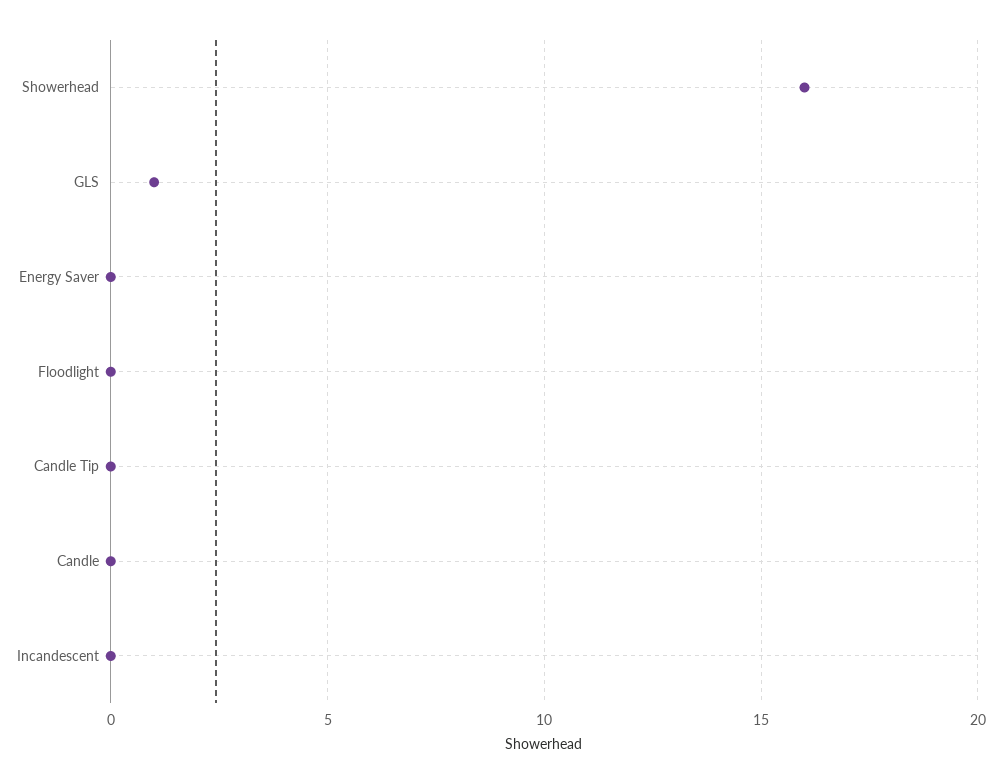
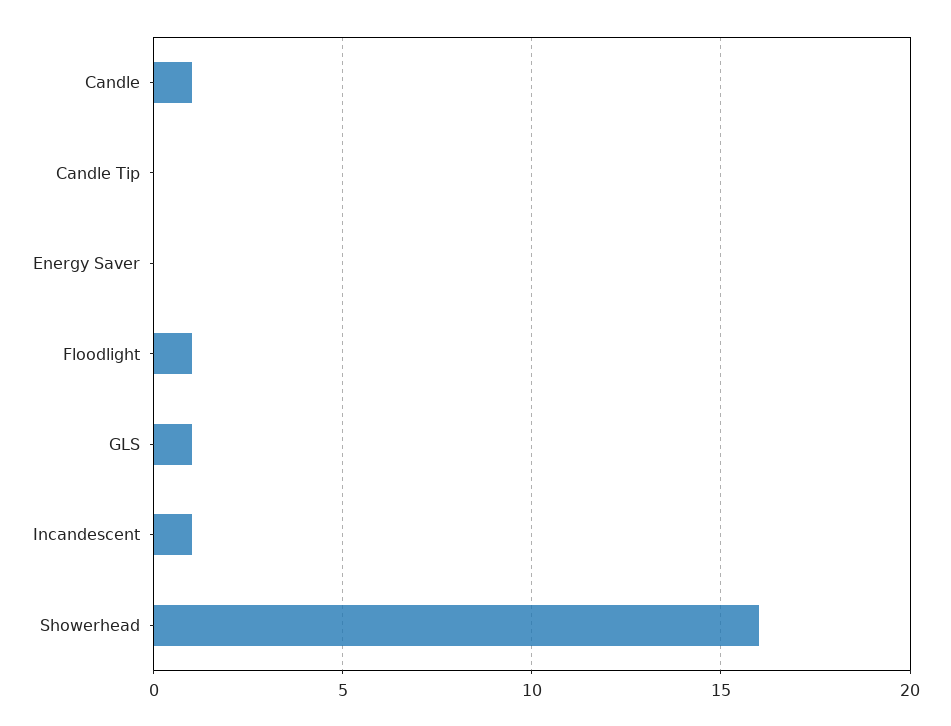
Floodlight: 0 -> 1
Candle: 0 -> 1
Incandescent: 0 -> 1

